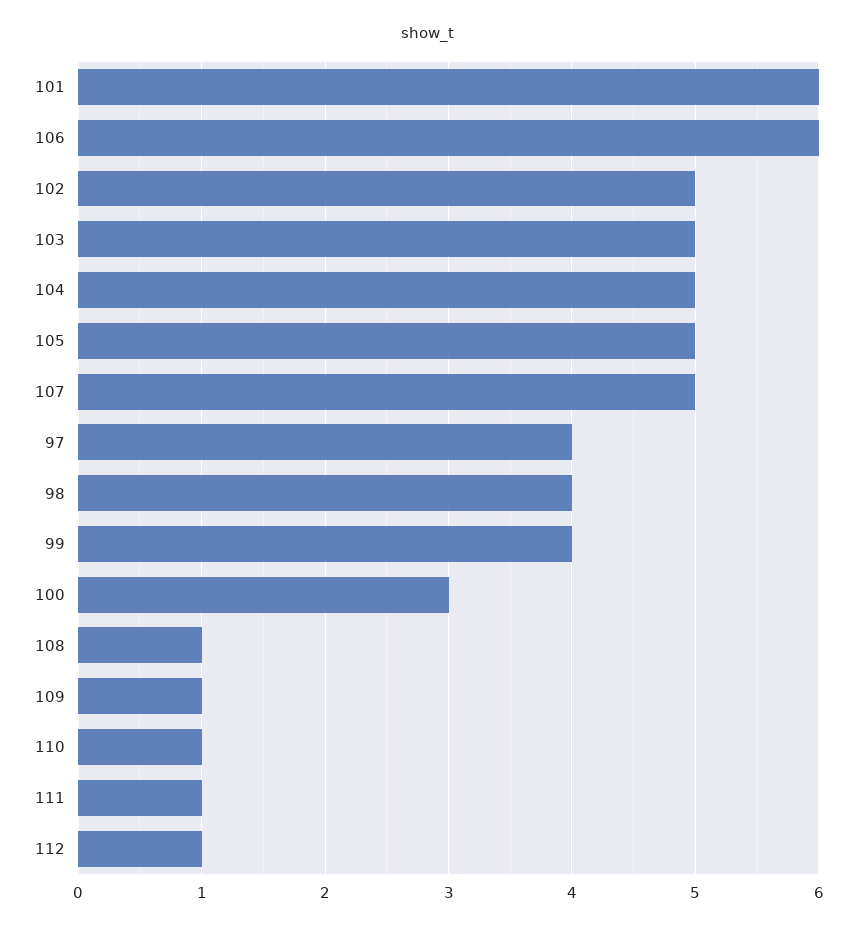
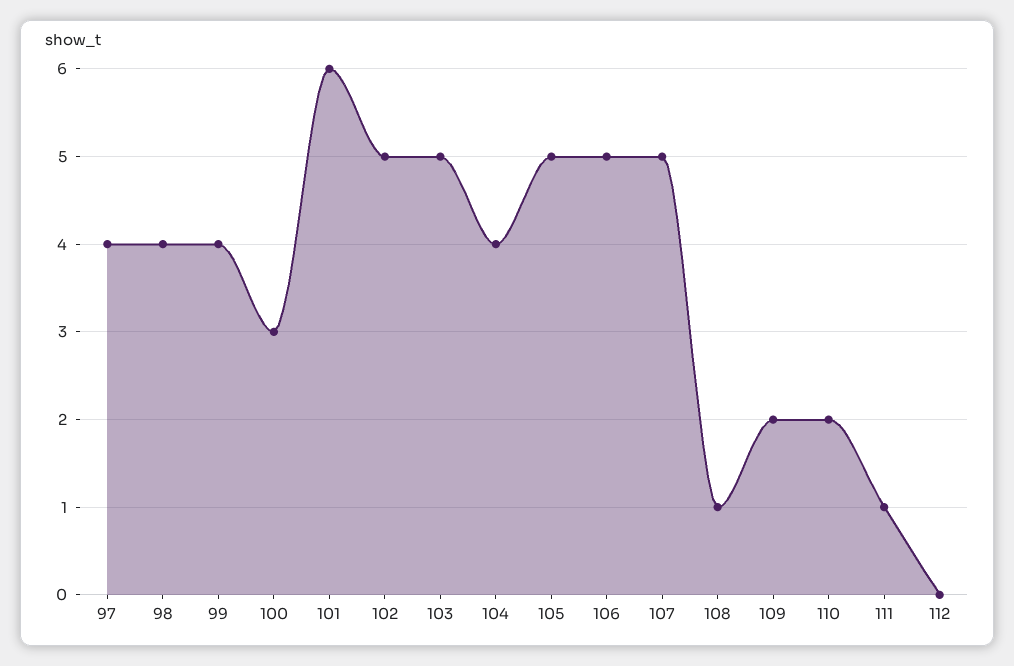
106: 6 -> 5
104: 5 -> 4
109: 1 -> 2
110: 1 -> 2
112: 1 -> 0

